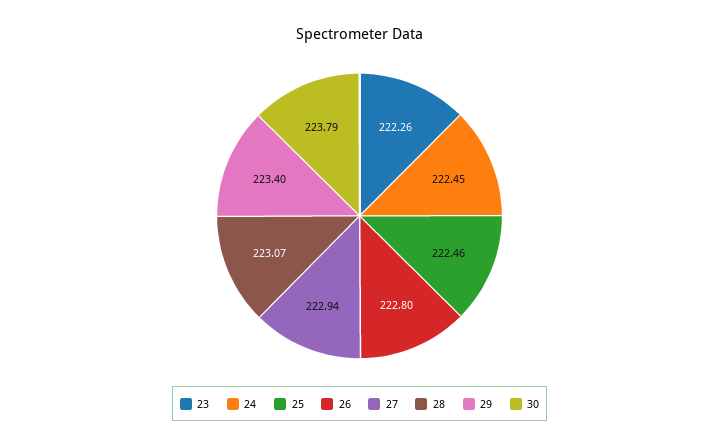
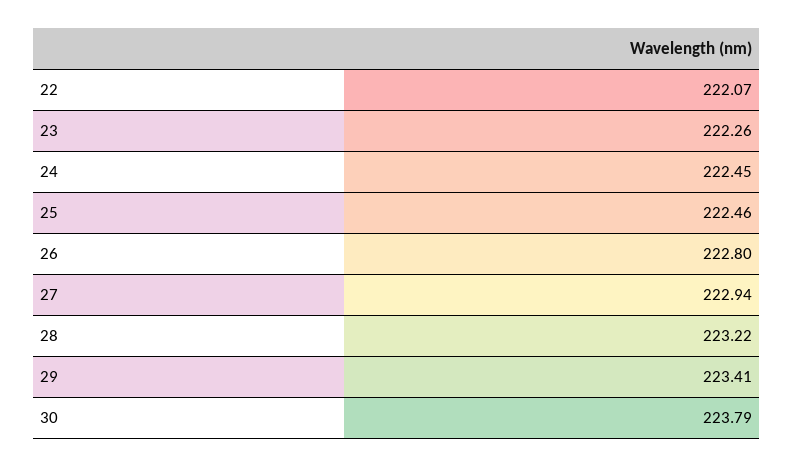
28: 223.07 -> 223.22
29: 223.4 -> 223.41
22: none -> 222.07

